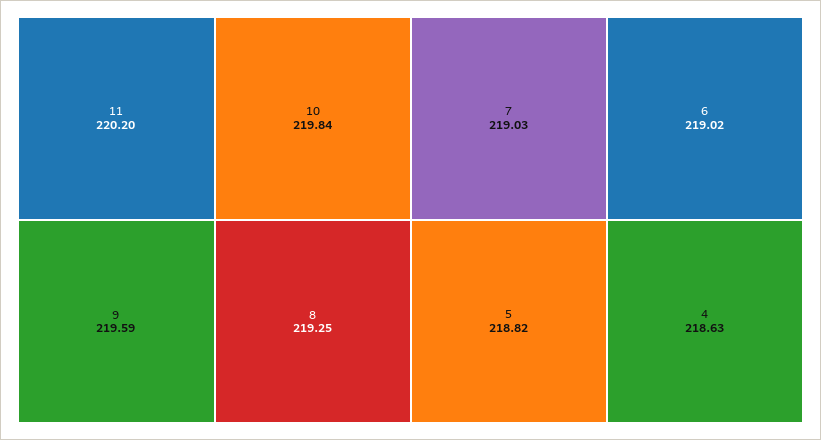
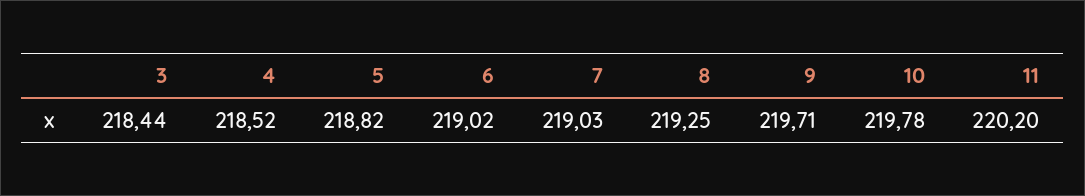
10: 219.84 -> 219.78
9: 219.59 -> 219.71
4: 218.63 -> 218.52
3: none -> 218.44

